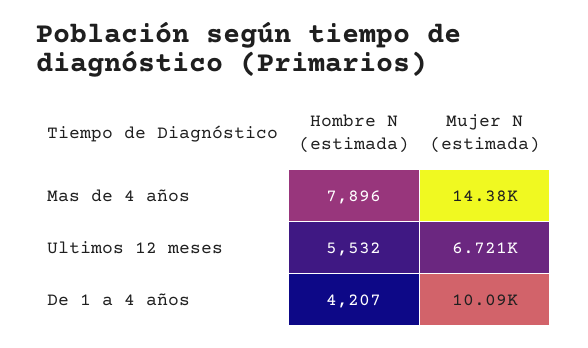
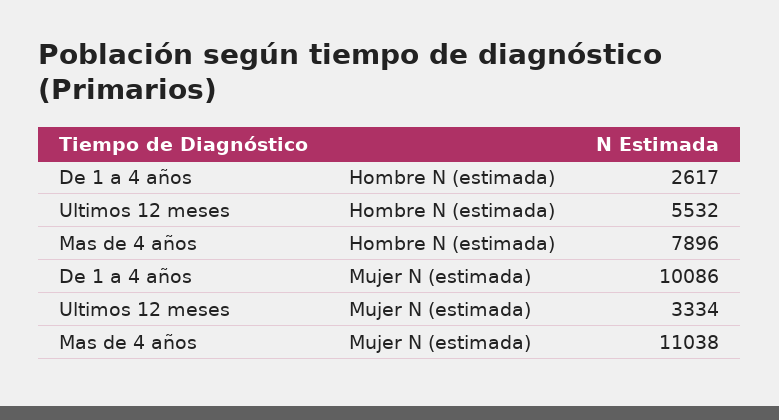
Mujer N (estimada), Mas de 4 años: 14380 -> 11038
Mujer N (estimada), Ultimos 12 meses: 6721 -> 3334
Hombre N (estimada), De 1 a 4 años: 4207 -> 2617

